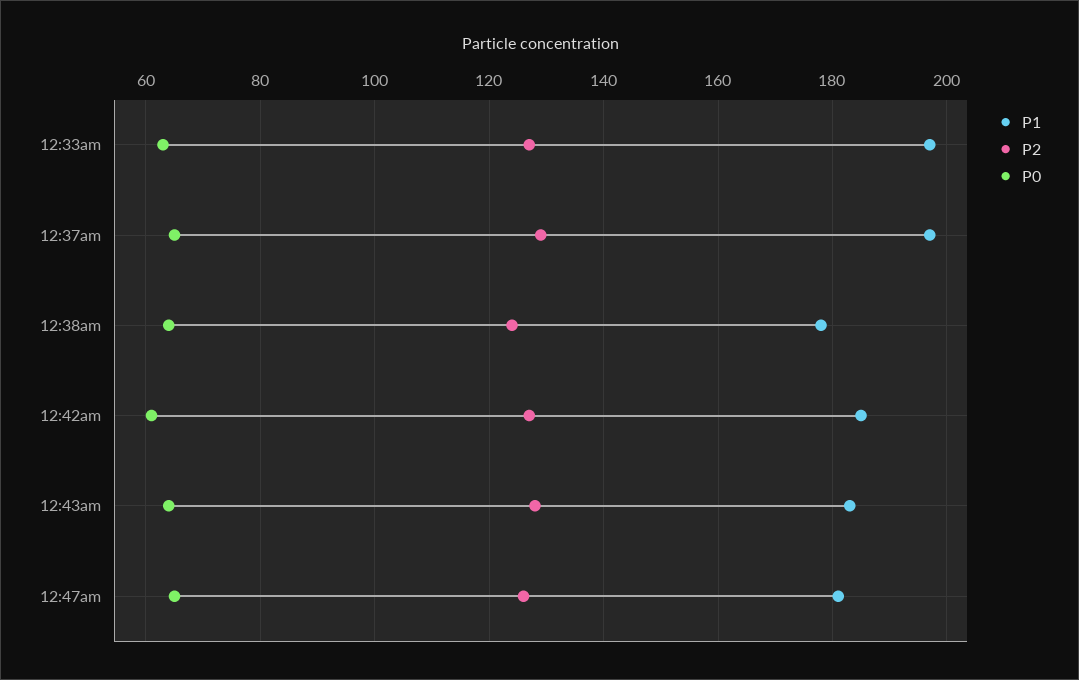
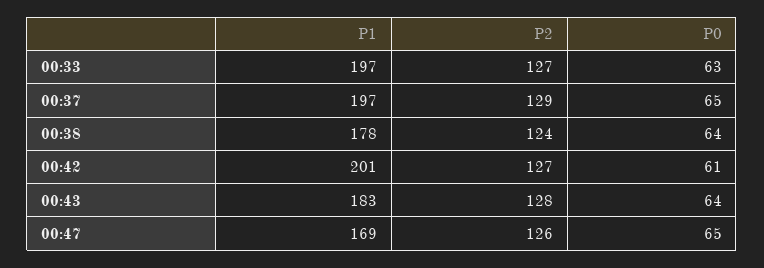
P1, 12:42am: 185 -> 201
P1, 12:47am: 180 -> 169

